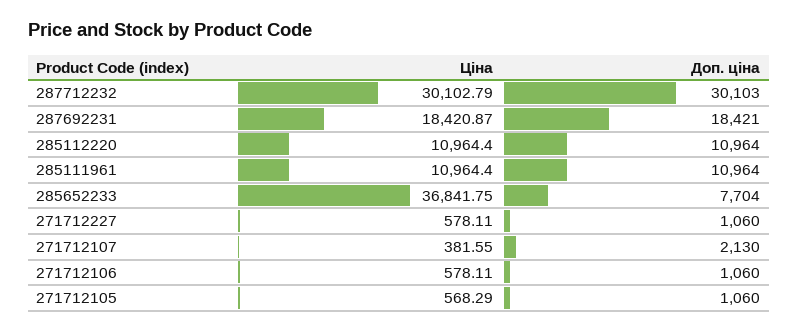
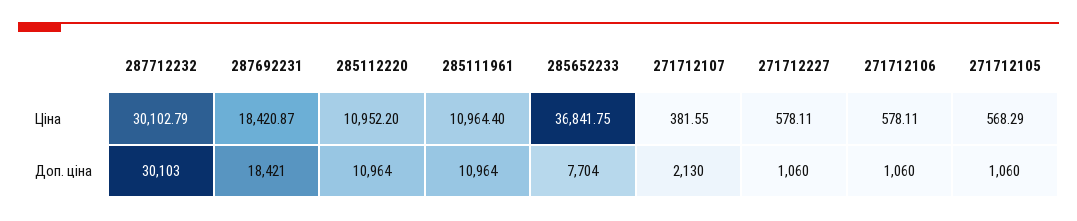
Ціна, 285112220: 10964.4 -> 10952.2

